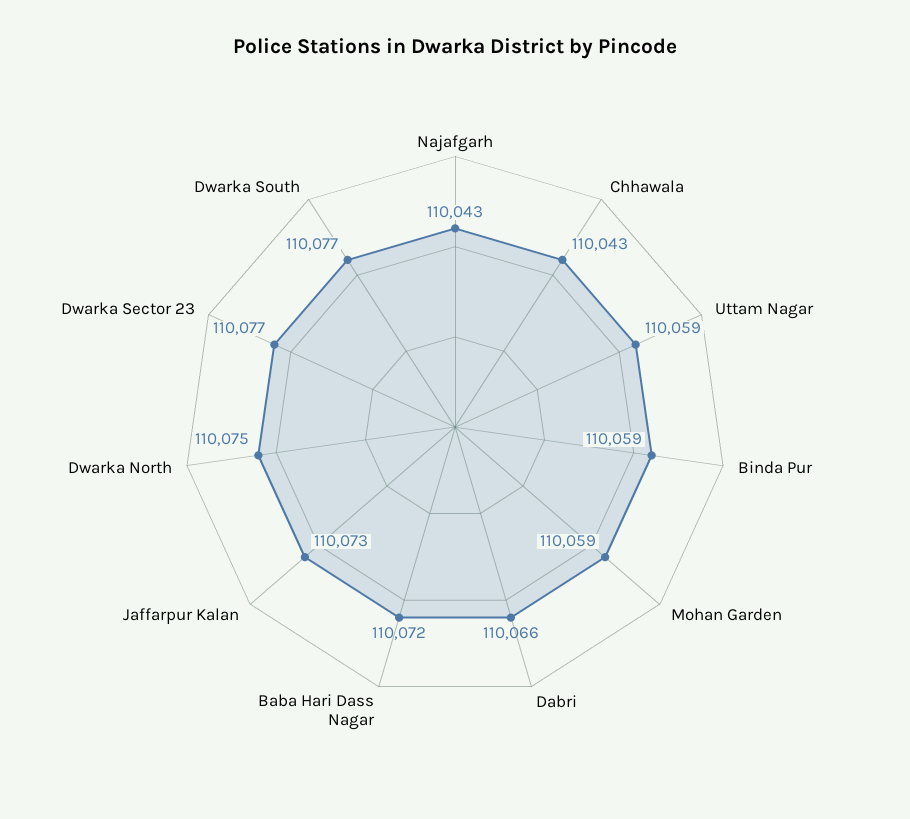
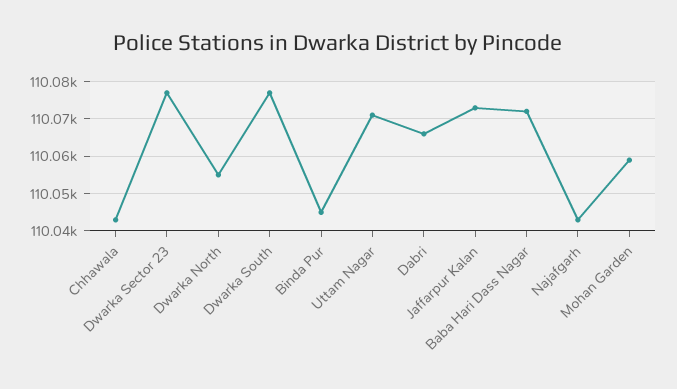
Uttam Nagar: 110059 -> 110070
Binda Pur: 110059 -> 110045
Dwarka North: 110075 -> 110055

